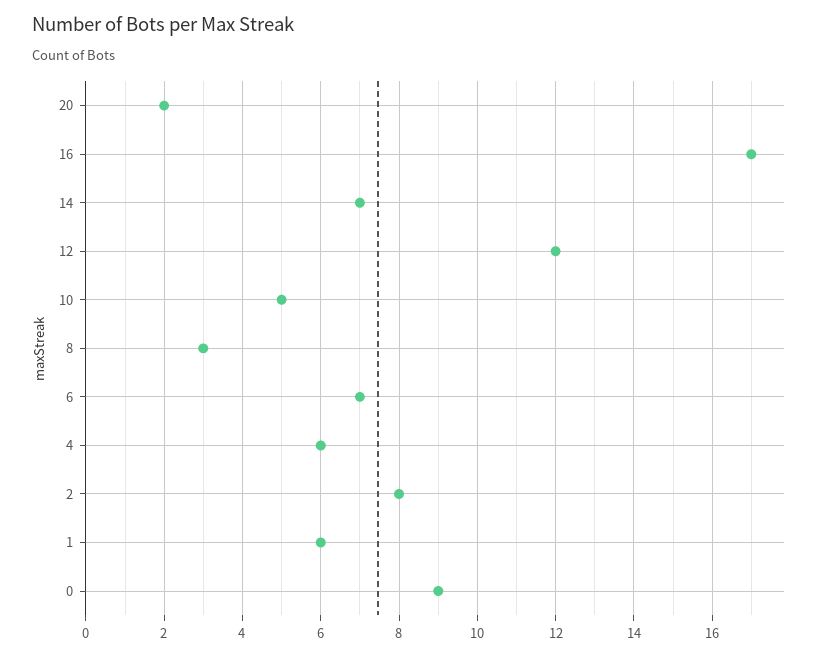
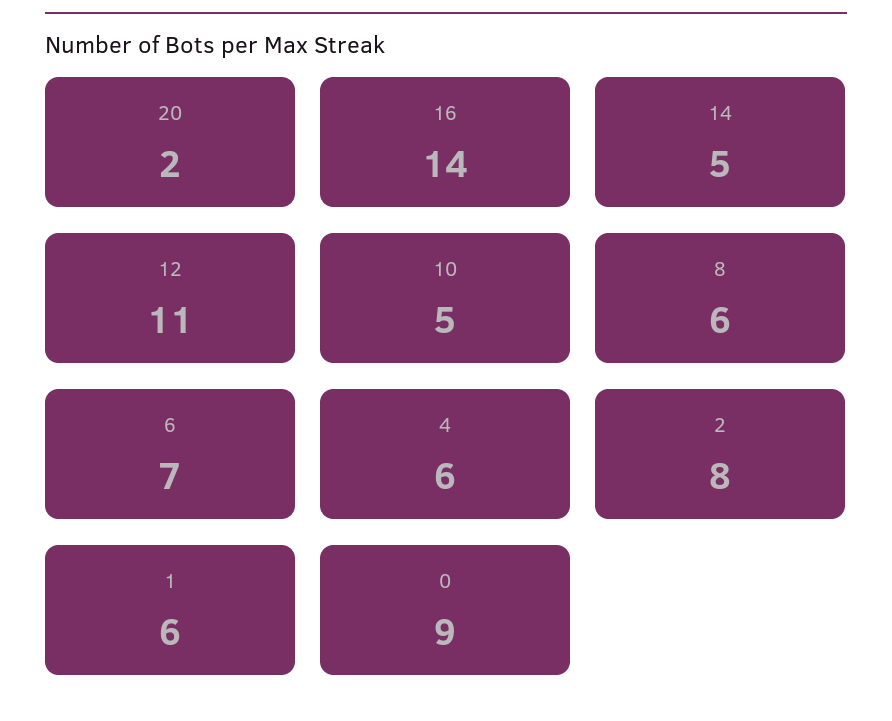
16: 17 -> 14
14: 7 -> 5
12: 12 -> 11
8: 3 -> 6

